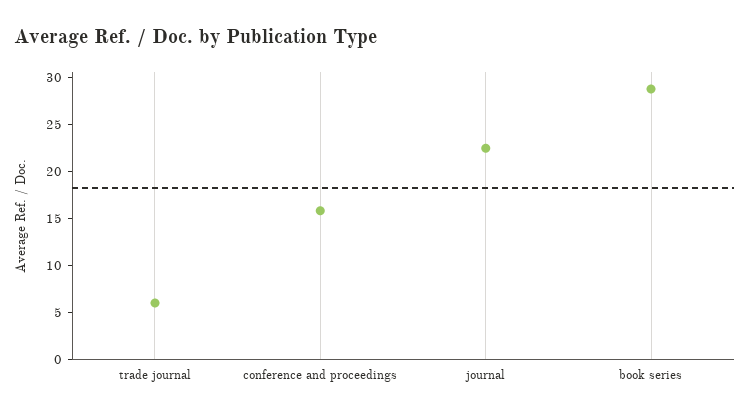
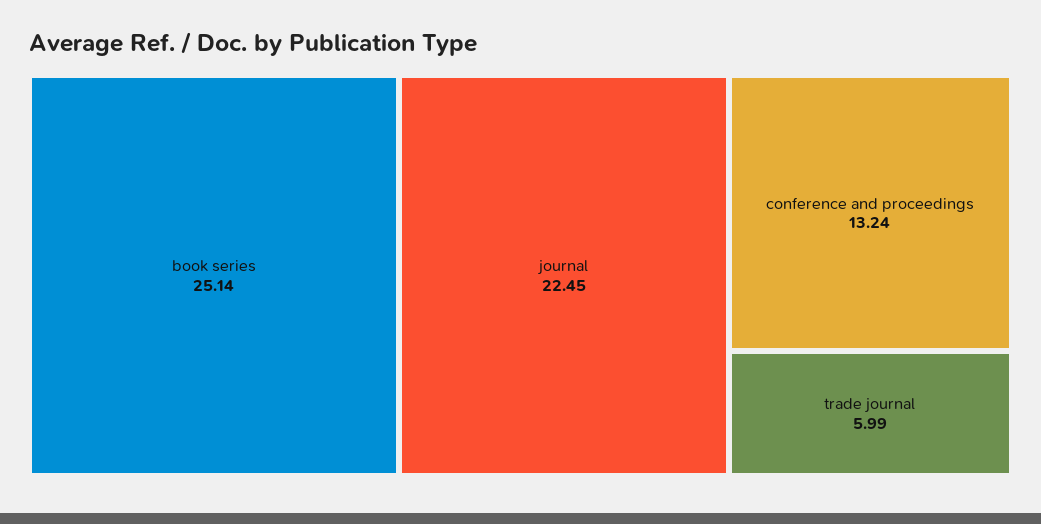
conference and proceedings: 16 -> 13.24
book series: 29 -> 25.14

